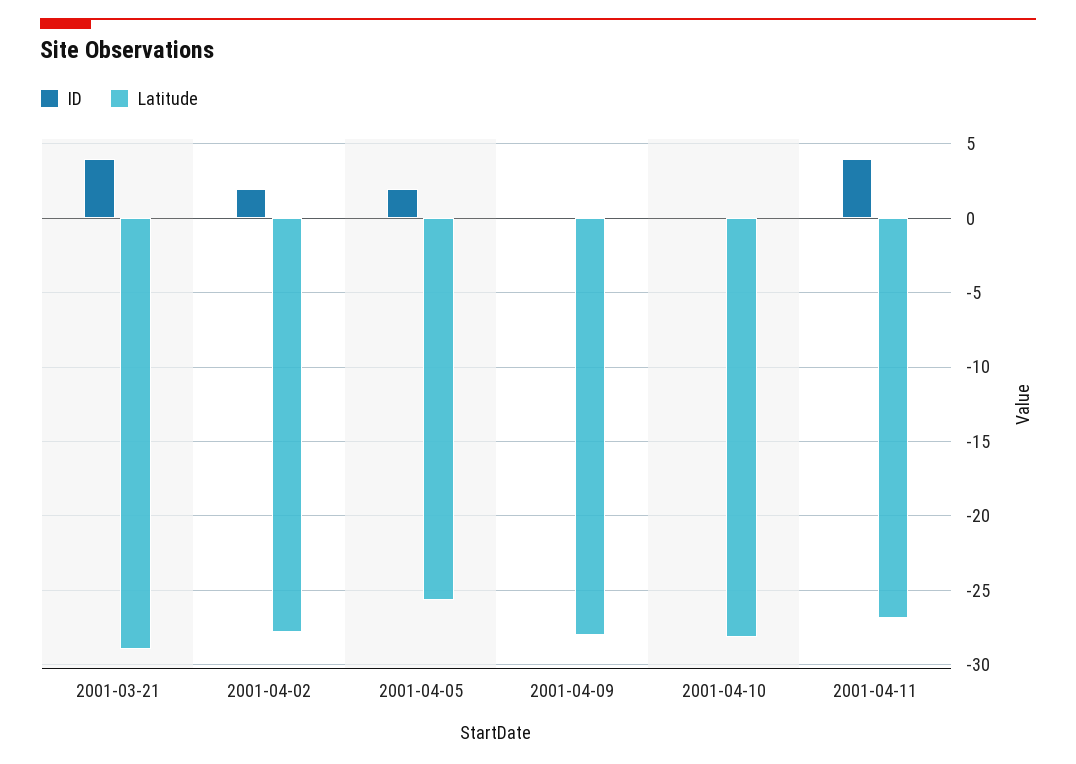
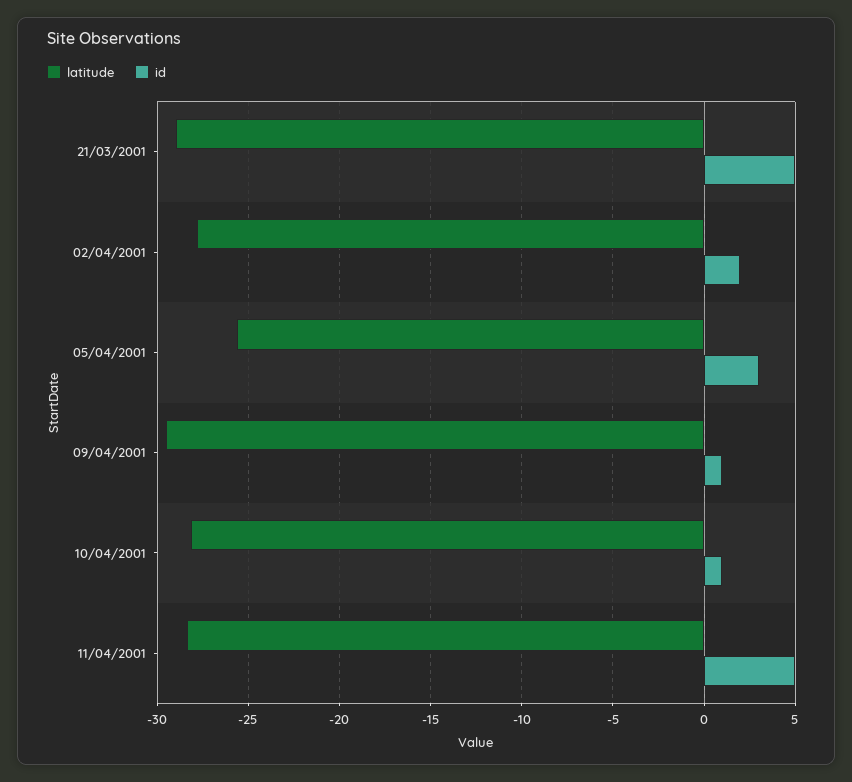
ID, 2001-03-21: 4 -> 5
ID, 2001-04-05: 2 -> 3
ID, 2001-04-09: 0 -> 1
Latitude, 2001-04-09: -28 -> -29.5
ID, 2001-04-10: 0 -> 1
ID, 2001-04-11: 4 -> 5
Latitude, 2001-04-11: -27 -> -28.5

